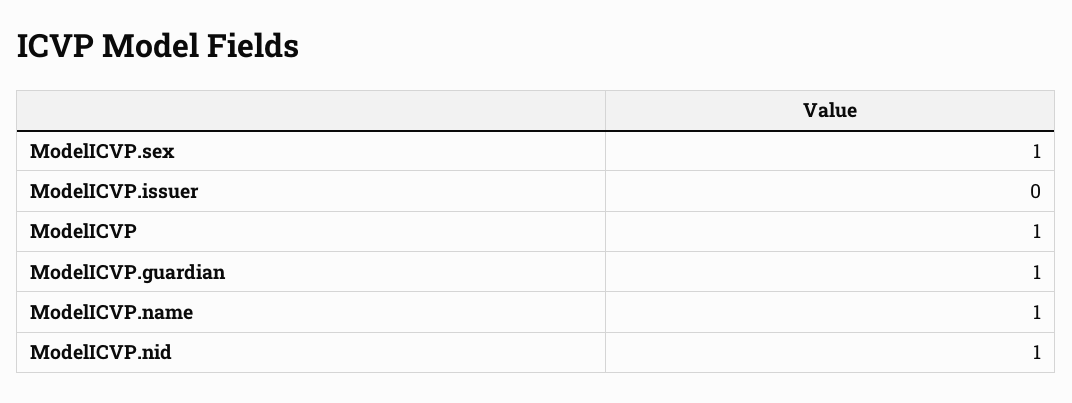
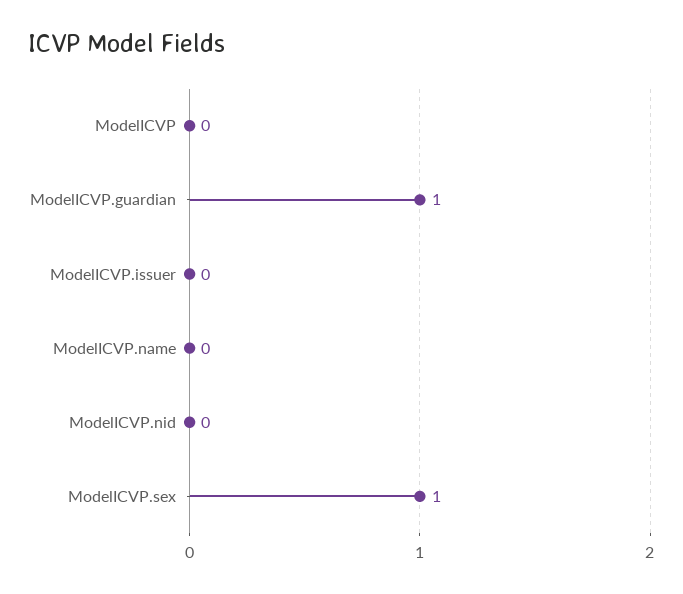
ModelICVP: 1 -> 0
ModelICVP.name: 1 -> 0
ModelICVP.nid: 1 -> 0

